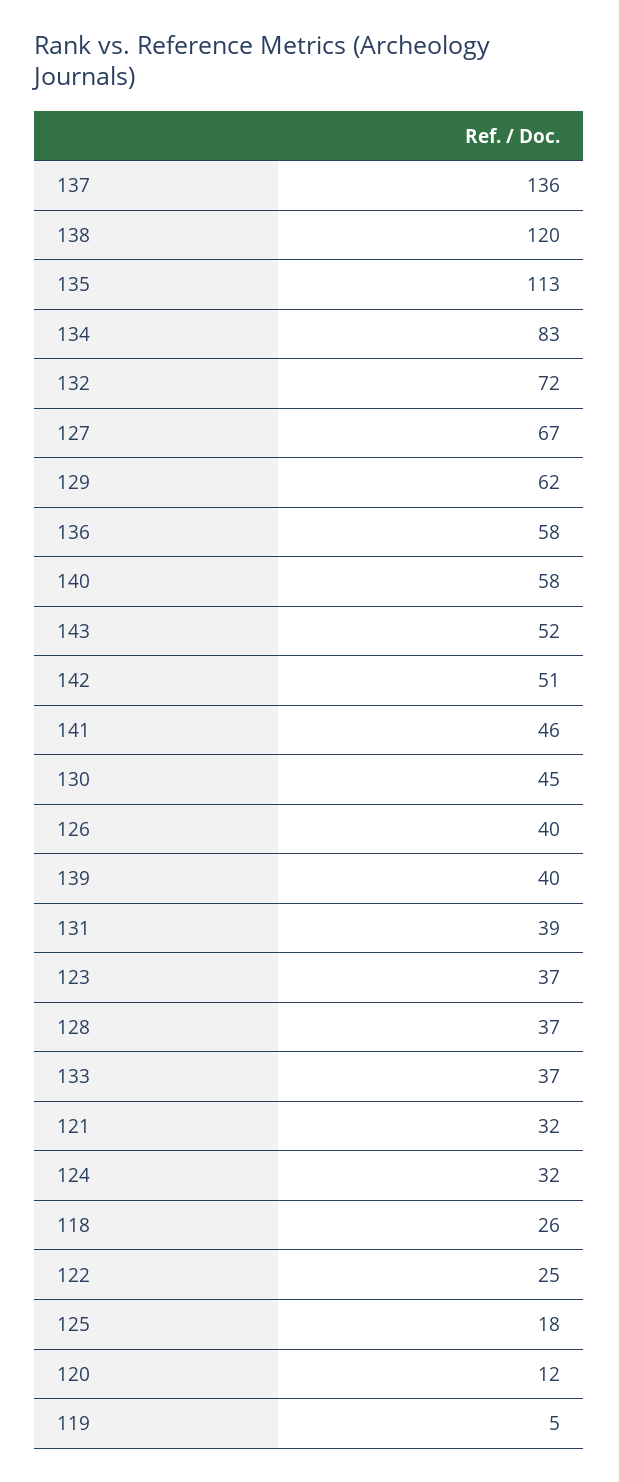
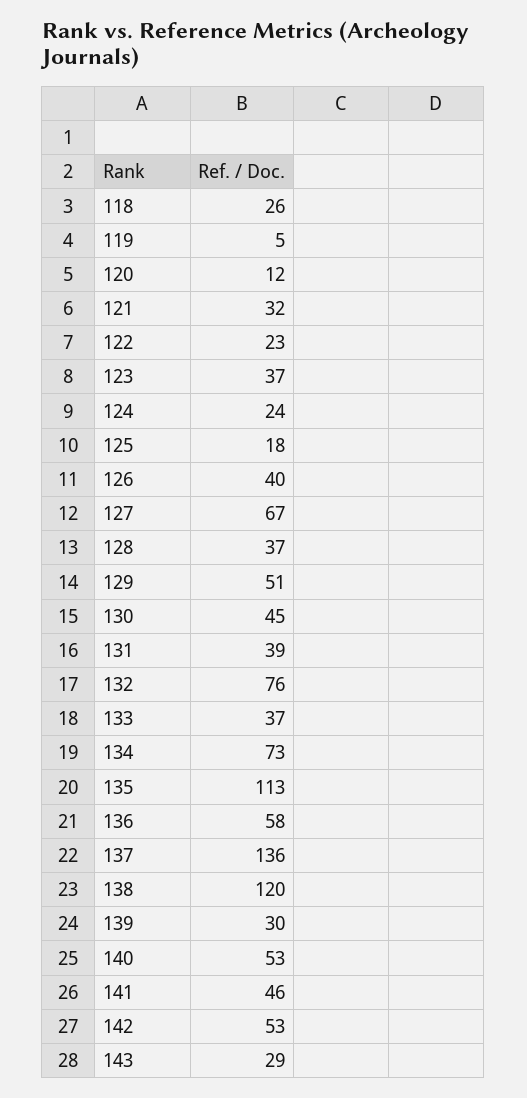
134: 83 -> 73
132: 72 -> 76
129: 62 -> 51
140: 58 -> 53
143: 52 -> 29
142: 51 -> 53
139: 40 -> 30
124: 32 -> 24
122: 25 -> 23

